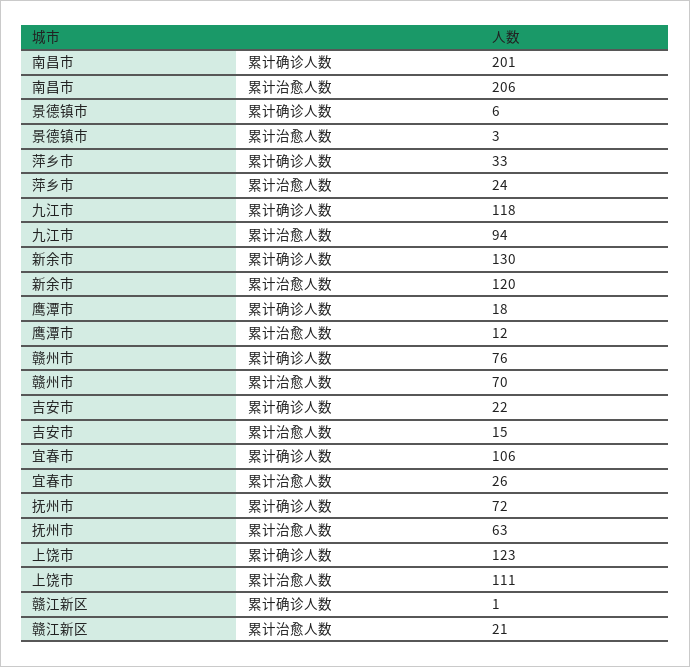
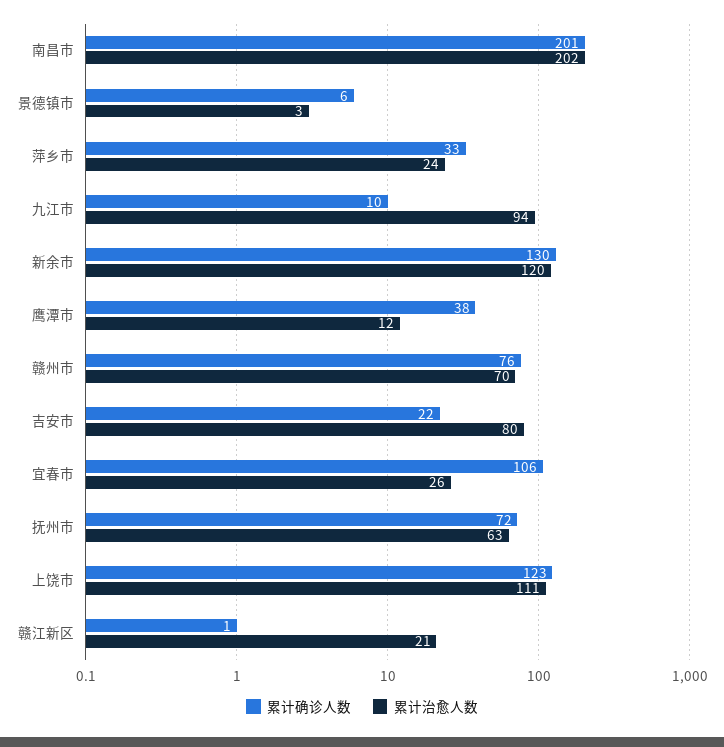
累计治愈人数, 南昌市: 206 -> 202
累计确诊人数, 九江市: 118 -> 10
累计确诊人数, 鹰潭市: 18 -> 38
累计治愈人数, 吉安市: 15 -> 80

